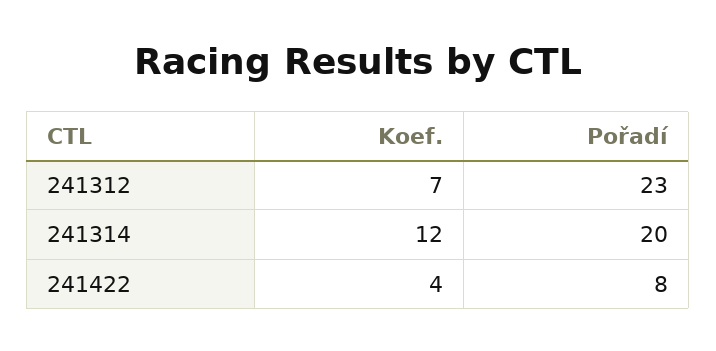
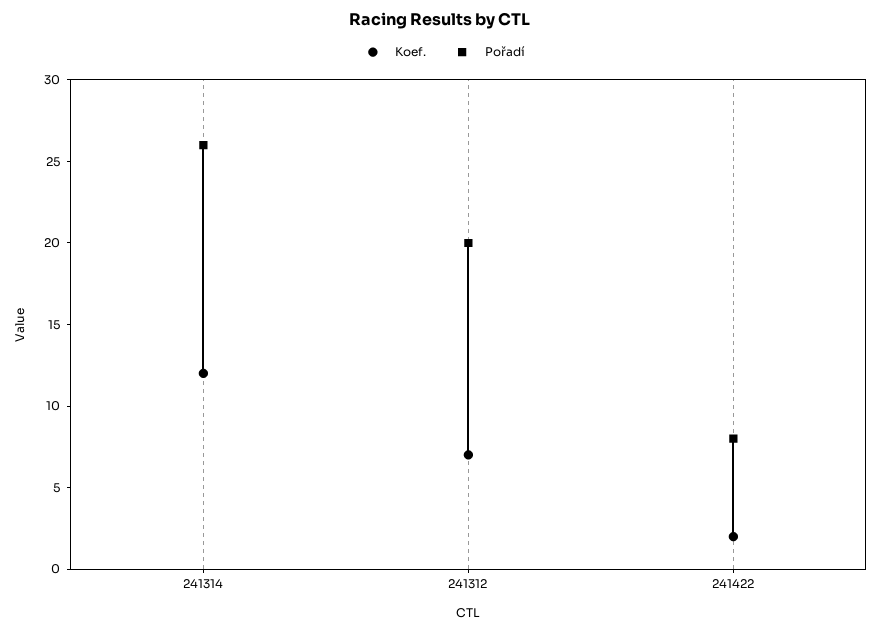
Pořadí, 241312: 23 -> 20
Pořadí, 241314: 20 -> 26
Koef., 241422: 4 -> 2

